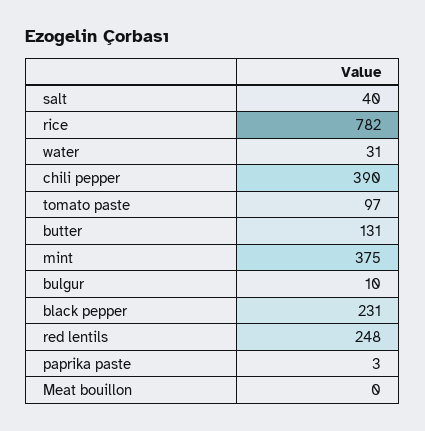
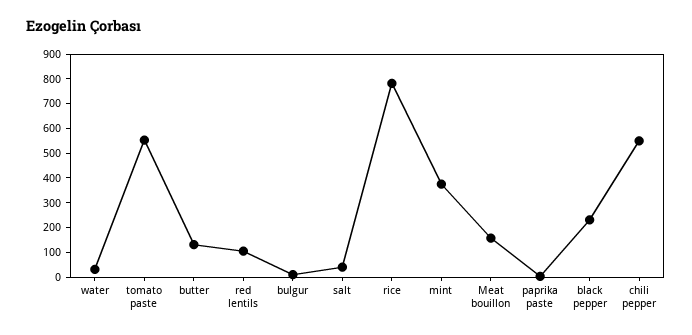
chili pepper: 390 -> 550
tomato paste: 97 -> 550
red lentils: 248 -> 100
Meat bouillon: 0 -> 150

